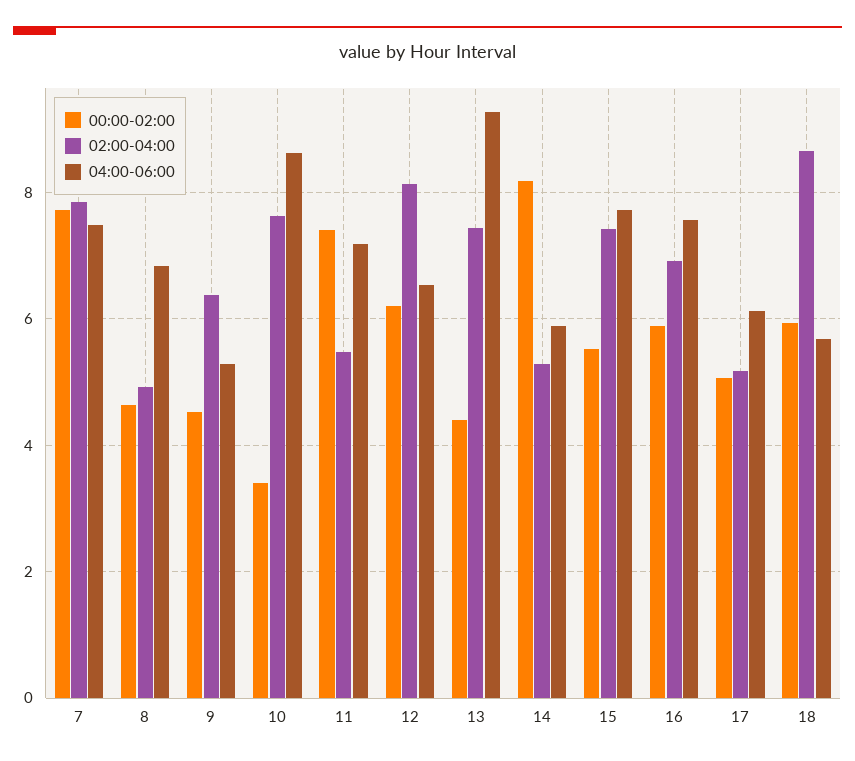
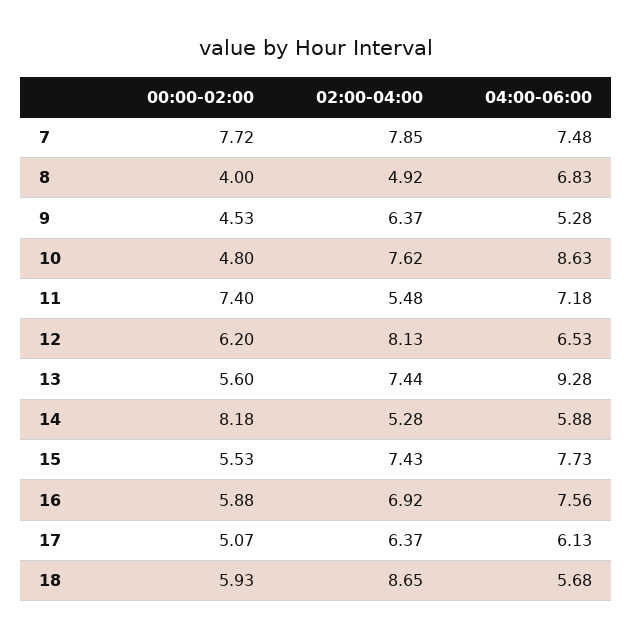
00:00-02:00, 8: 4.6 -> 4
00:00-02:00, 10: 3.4 -> 4.8
00:00-02:00, 13: 4.4 -> 5.6
02:00-04:00, 17: 5.2 -> 6.37

